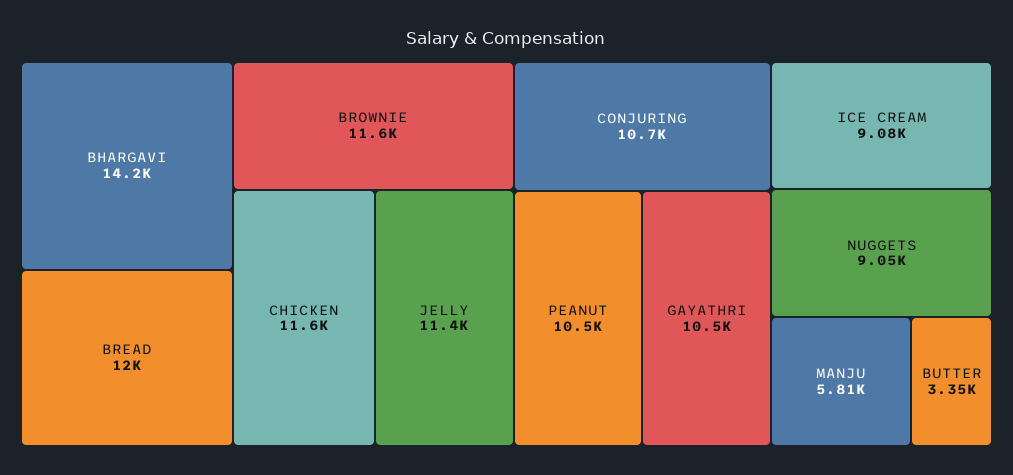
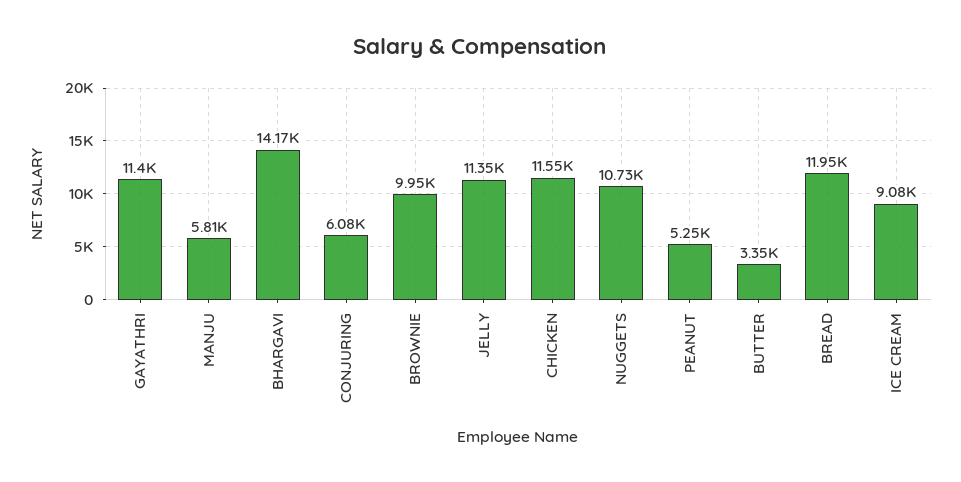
BROWNIE: 11600 -> 9950
CONJURING: 10700 -> 6080
PEANUT: 10500 -> 5250
GAYATHRI: 10500 -> 11400
NUGGETS: 9050 -> 10730

